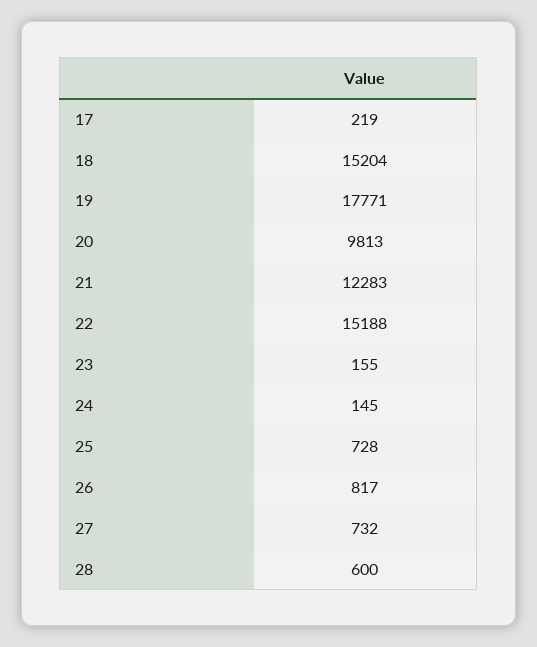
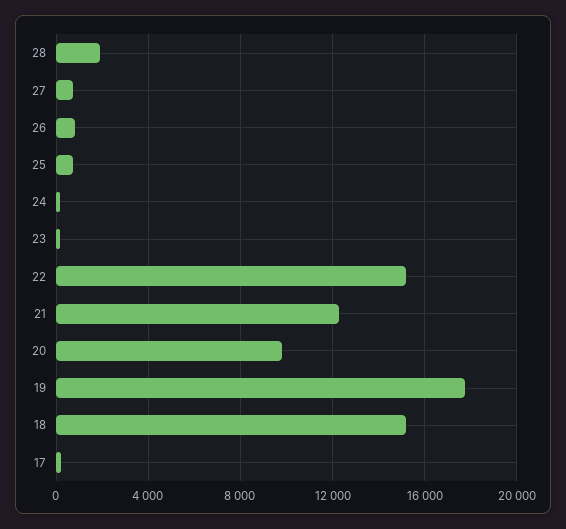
28: 600 -> 2000

